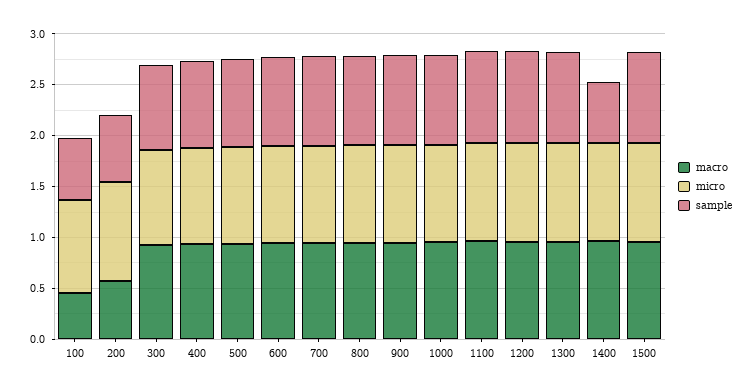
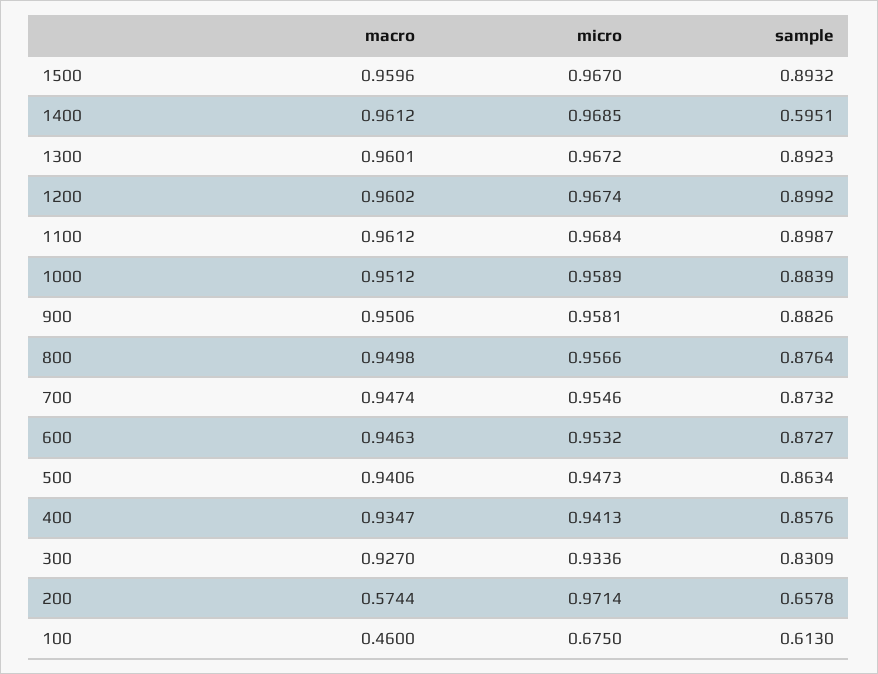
micro, 100: 0.9 -> 0.675

